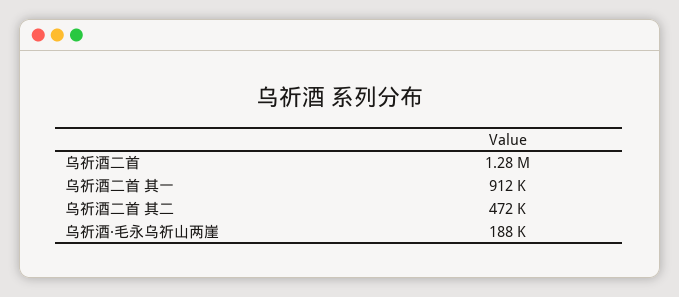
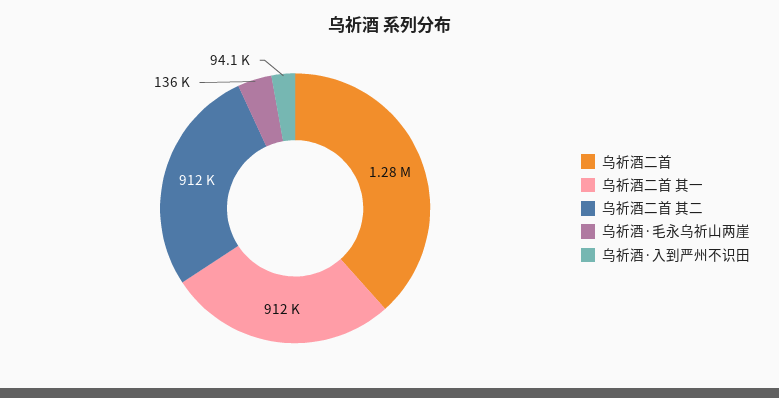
乌祈酒二首 其二: 472000 -> 912000
乌祈酒·毛永乌祈山两崖: 188000 -> 136000
乌祈酒·入到严州不识田: none -> 94100

